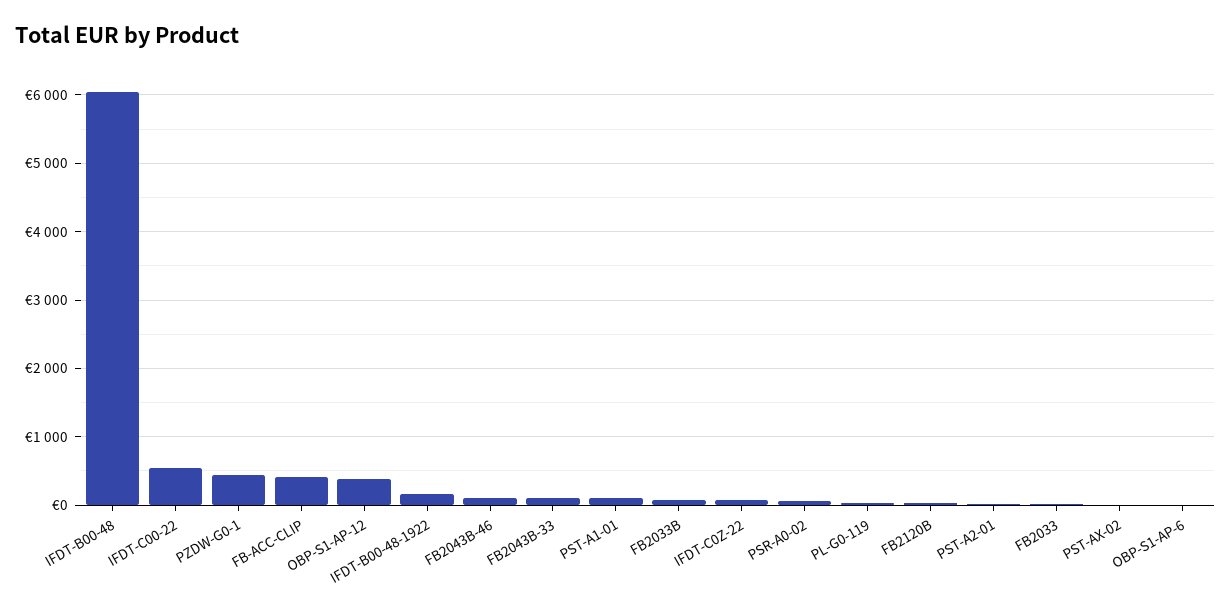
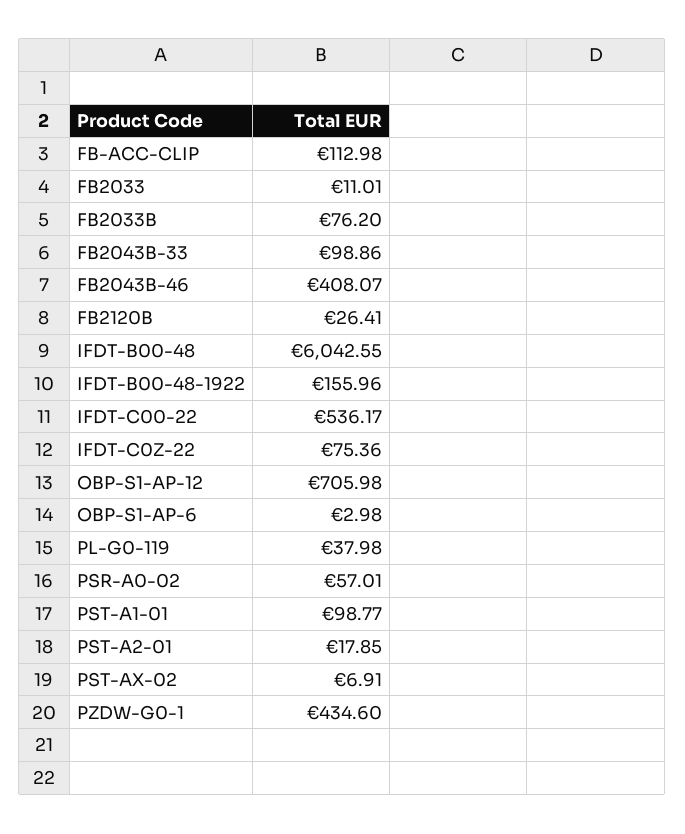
FB-ACC-CLIP: 400 -> 112.98
OBP-S1-AP-12: 400 -> 705.98
FB2043B-46: 100 -> 408.07

